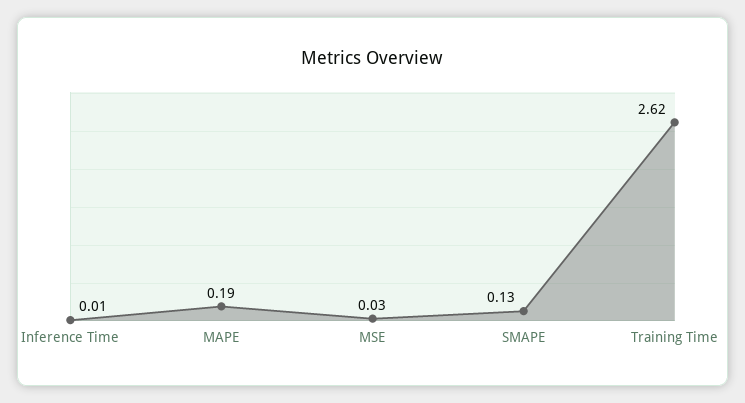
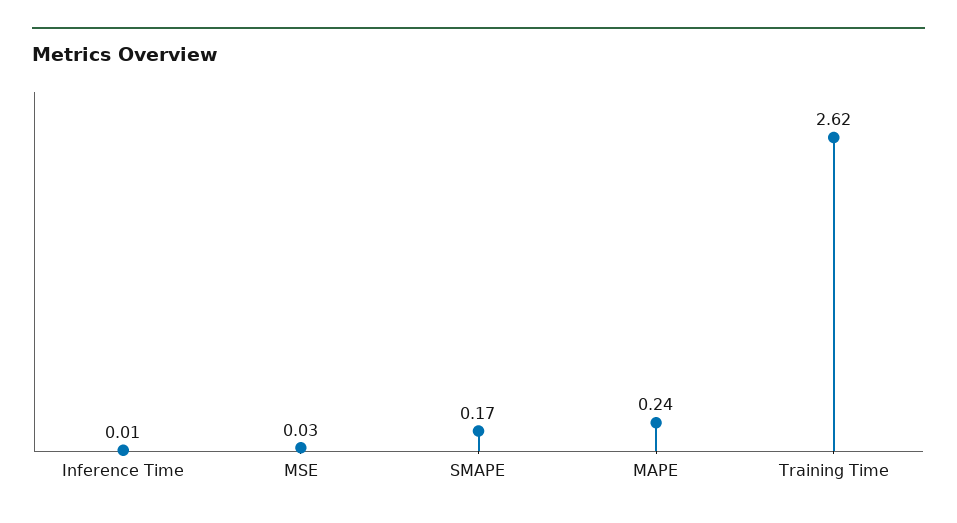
MAPE: 0.19 -> 0.24
SMAPE: 0.13 -> 0.17

